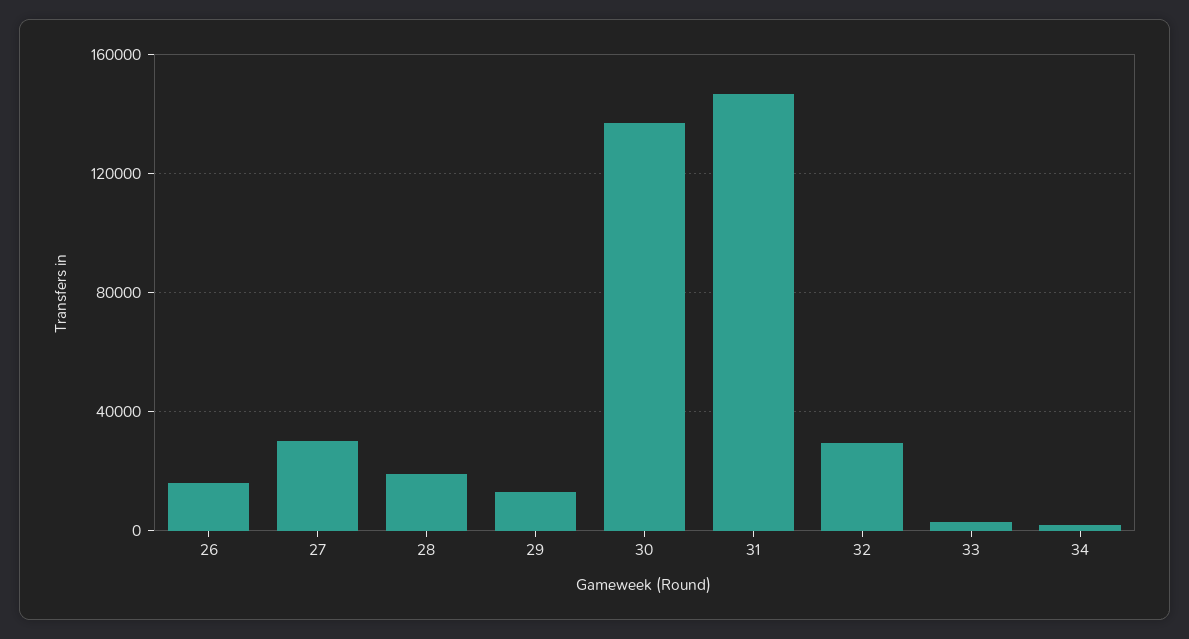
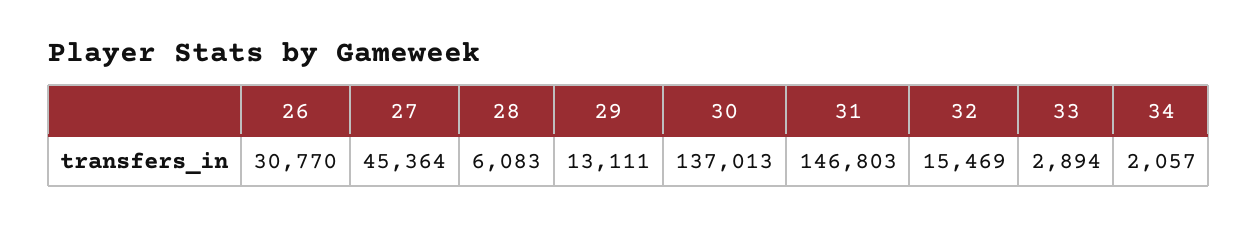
26: 15000 -> 30770
27: 30000 -> 45364
28: 20000 -> 6083
32: 30000 -> 15469

